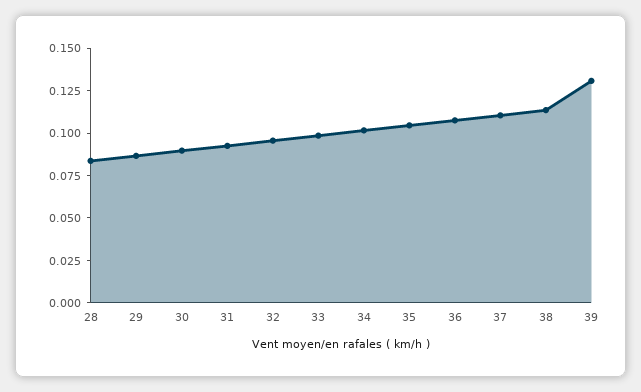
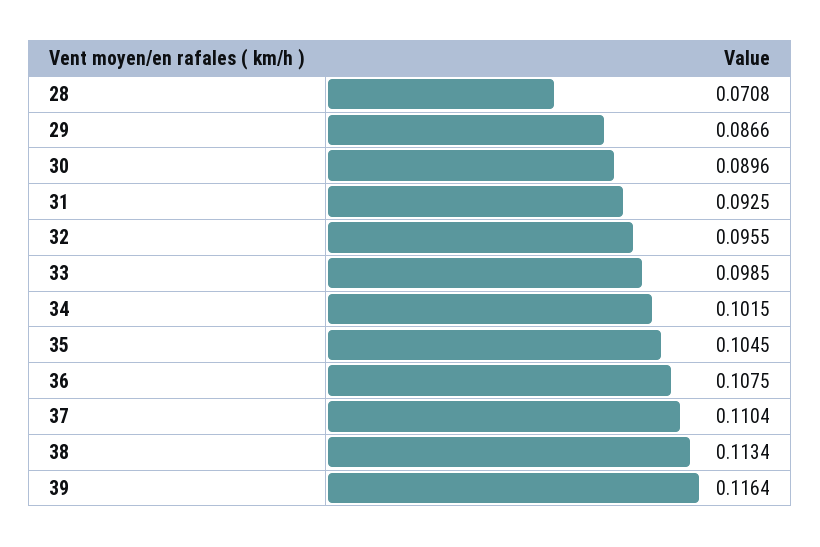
28: 0.085 -> 0.0708
39: 0.13 -> 0.1164

